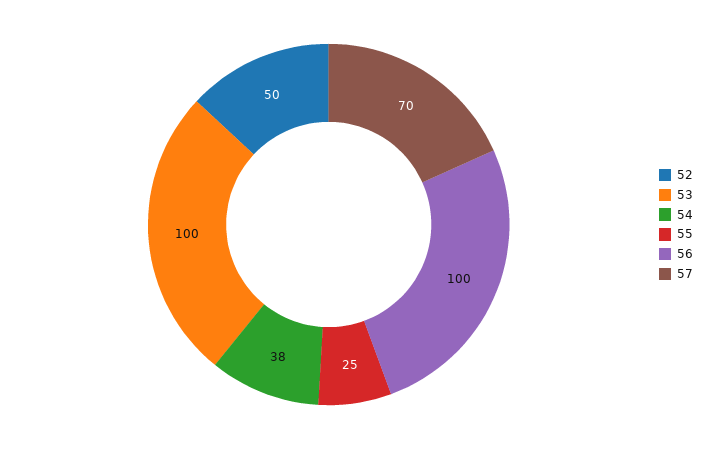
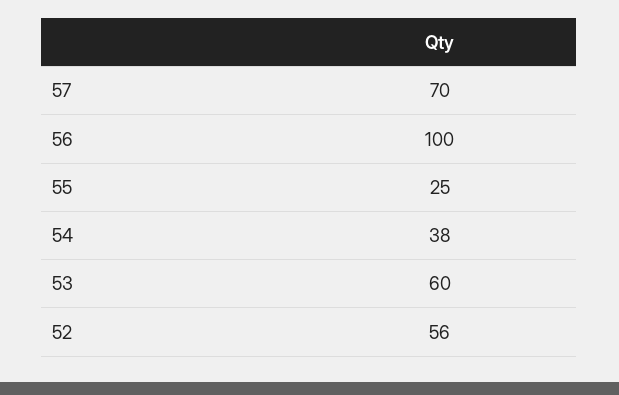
52: 50 -> 56
53: 100 -> 60

